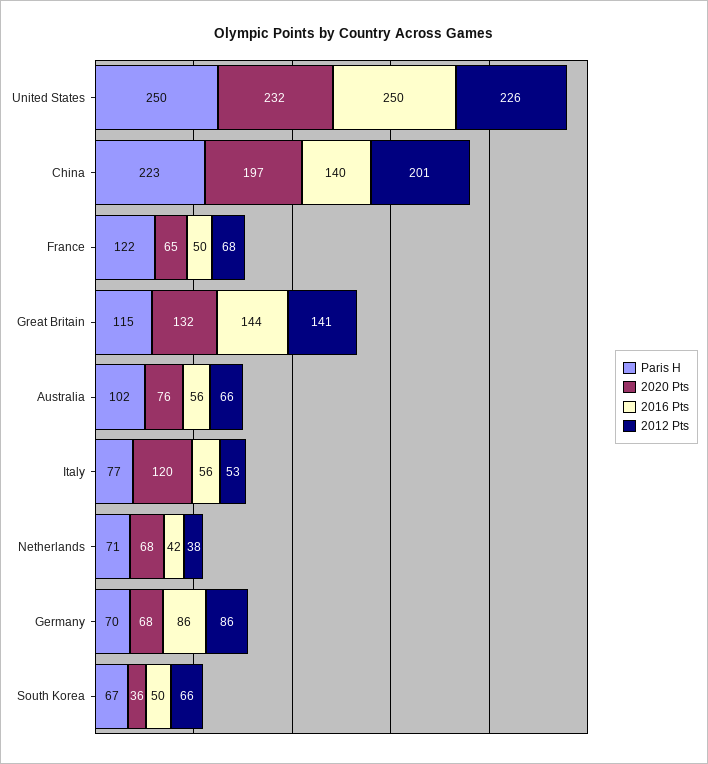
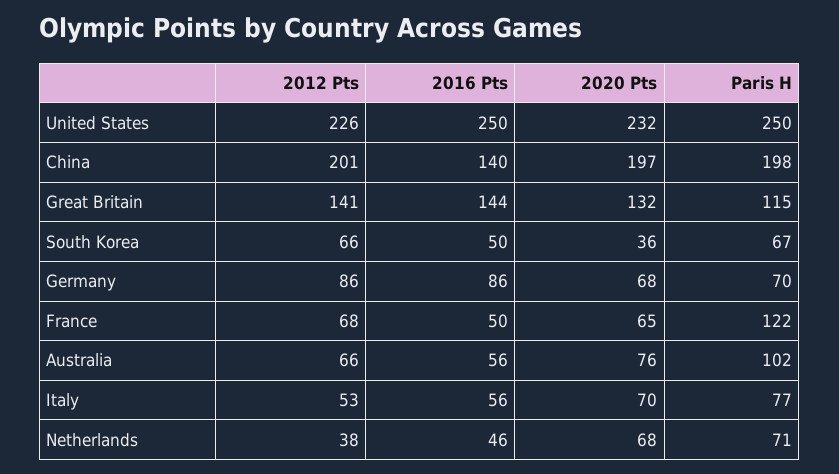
Paris H, China: 223 -> 198
2020 Pts, Italy: 120 -> 70
2016 Pts, Netherlands: 42 -> 46

